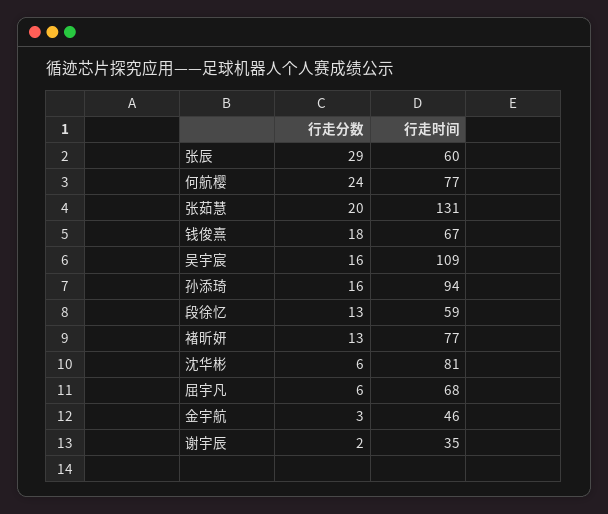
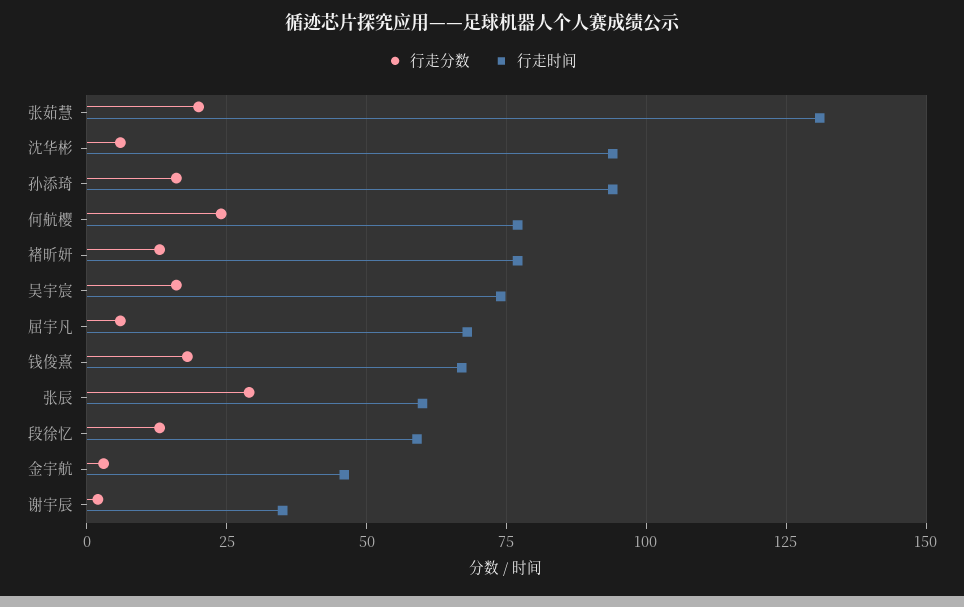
行走时间, 吴宇宸: 109 -> 75
行走时间, 沈华彬: 81 -> 95

